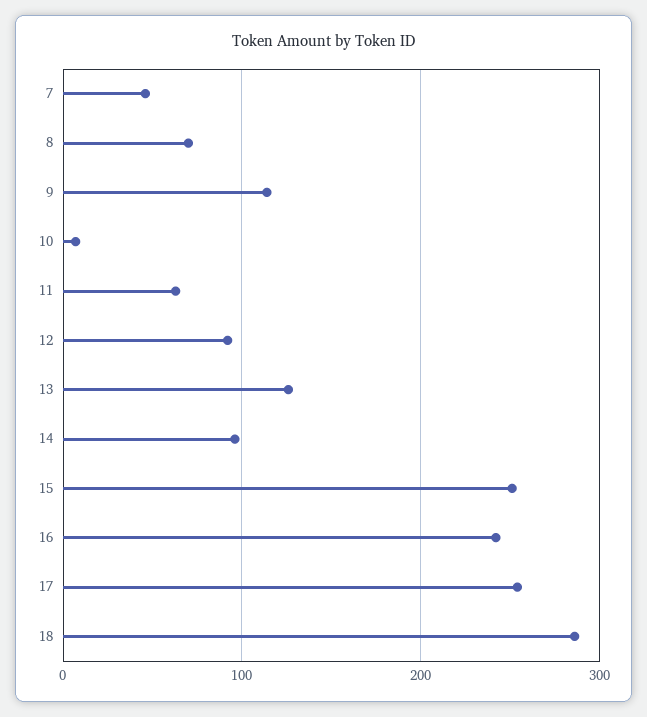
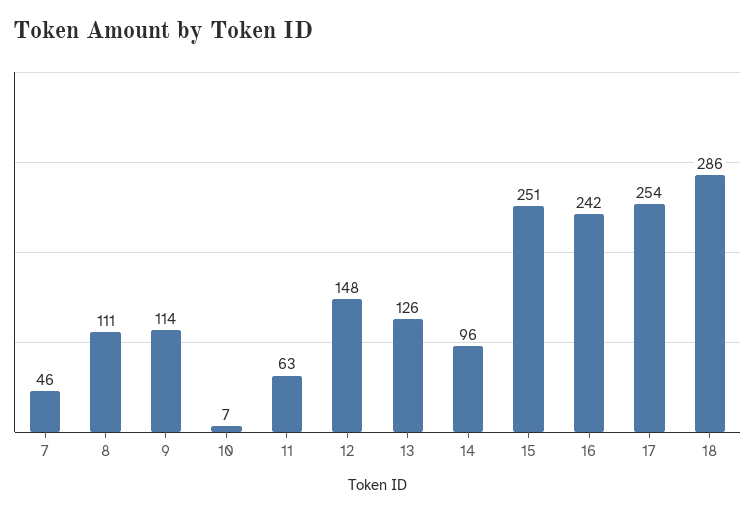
8: 70 -> 111
12: 90 -> 148

